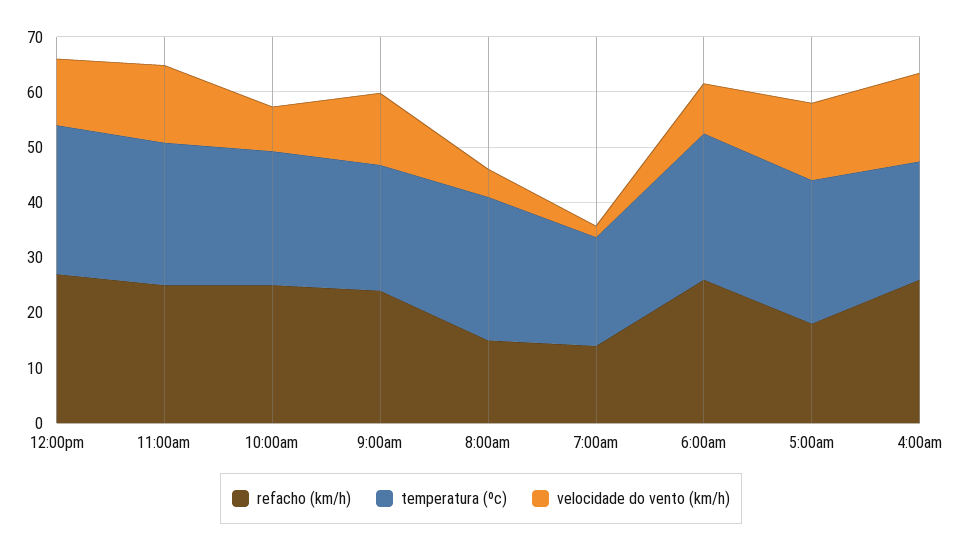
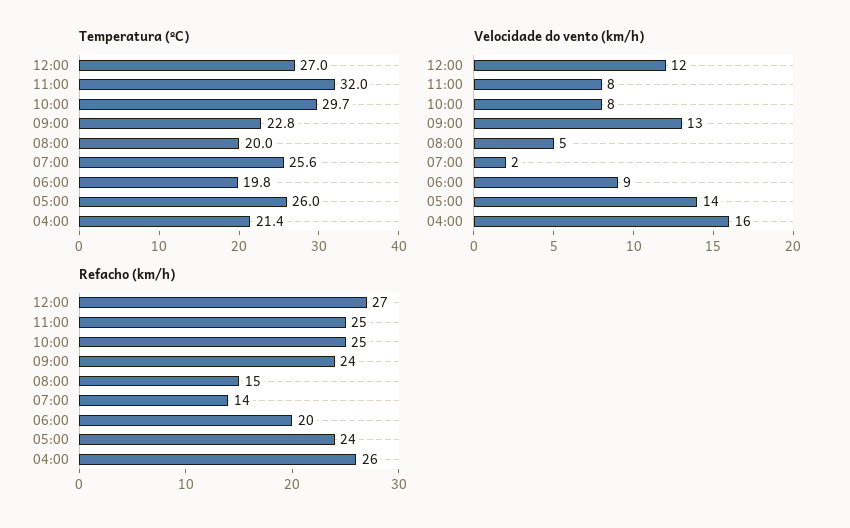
temperatura (ºc), 11:00am: 26 -> 32
velocidade do vento (km/h), 11:00am: 14 -> 8
temperatura (ºc), 10:00am: 24 -> 29.7
temperatura (ºc), 8:00am: 26 -> 20
temperatura (ºc), 7:00am: 20 -> 25.6
refacho (km/h), 6:00am: 26 -> 20
temperatura (ºc), 6:00am: 26 -> 19.8
refacho (km/h), 5:00am: 18 -> 24

